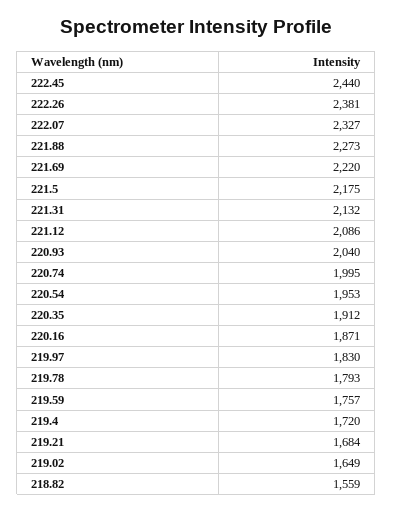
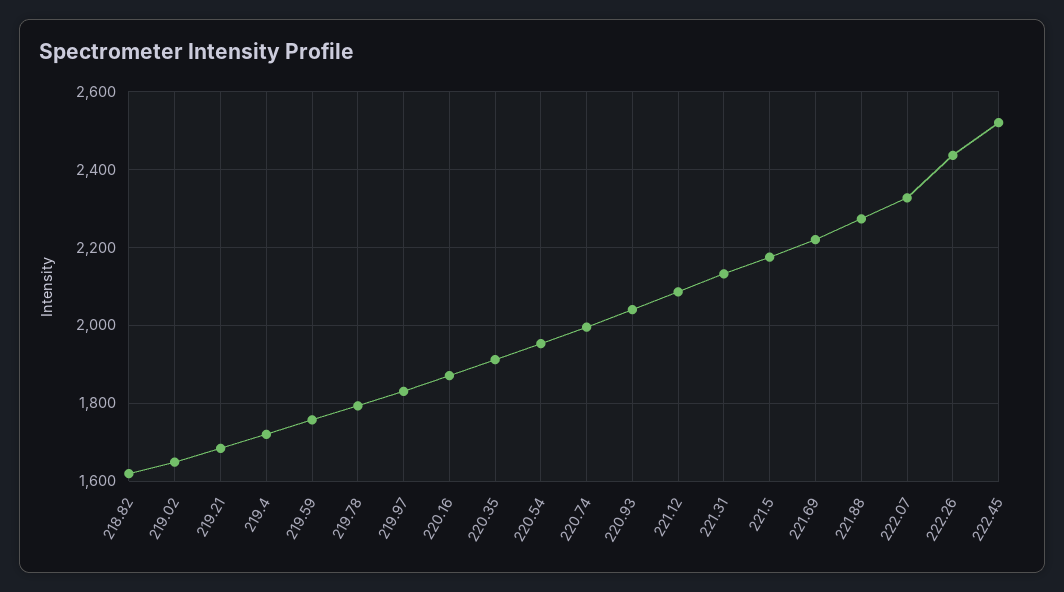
222.45: 2440 -> 2520
222.26: 2381 -> 2440
218.82: 1559 -> 1620

